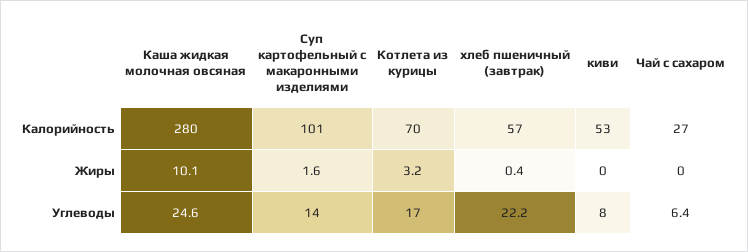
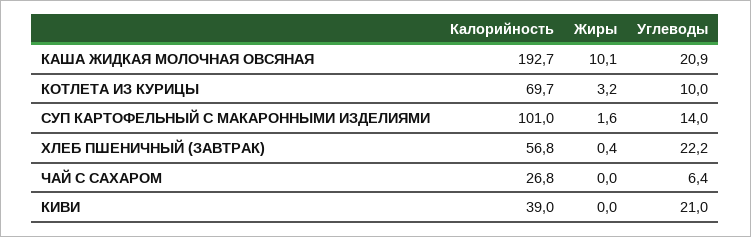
Каша жидкая молочная овсяная, Калорийность: 280 -> 192.7
киви, Калорийность: 53 -> 39
Каша жидкая молочная овсяная, Углеводы: 24.6 -> 20.9
Котлета из курицы, Углеводы: 17 -> 10
киви, Углеводы: 8 -> 21

